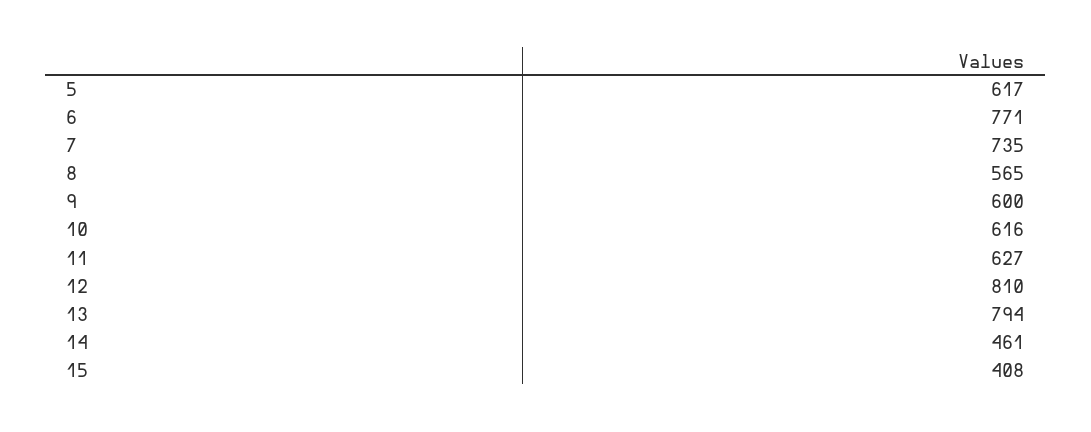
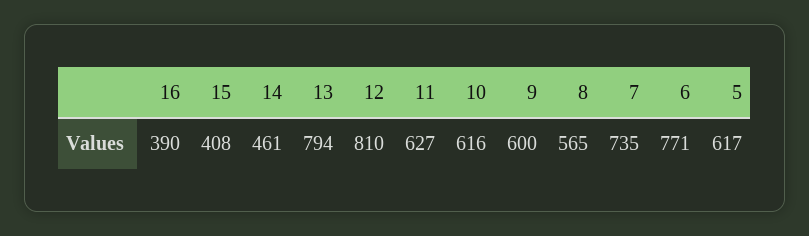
16: none -> 390

